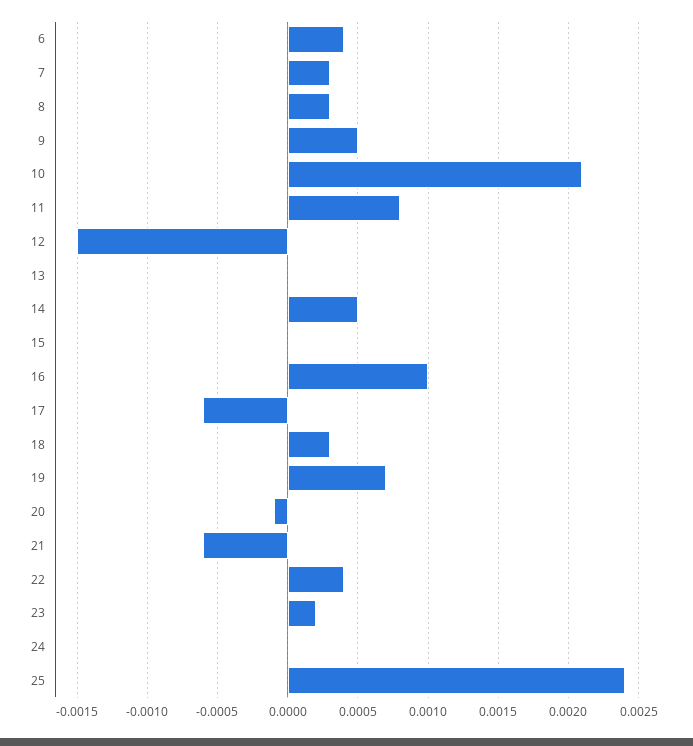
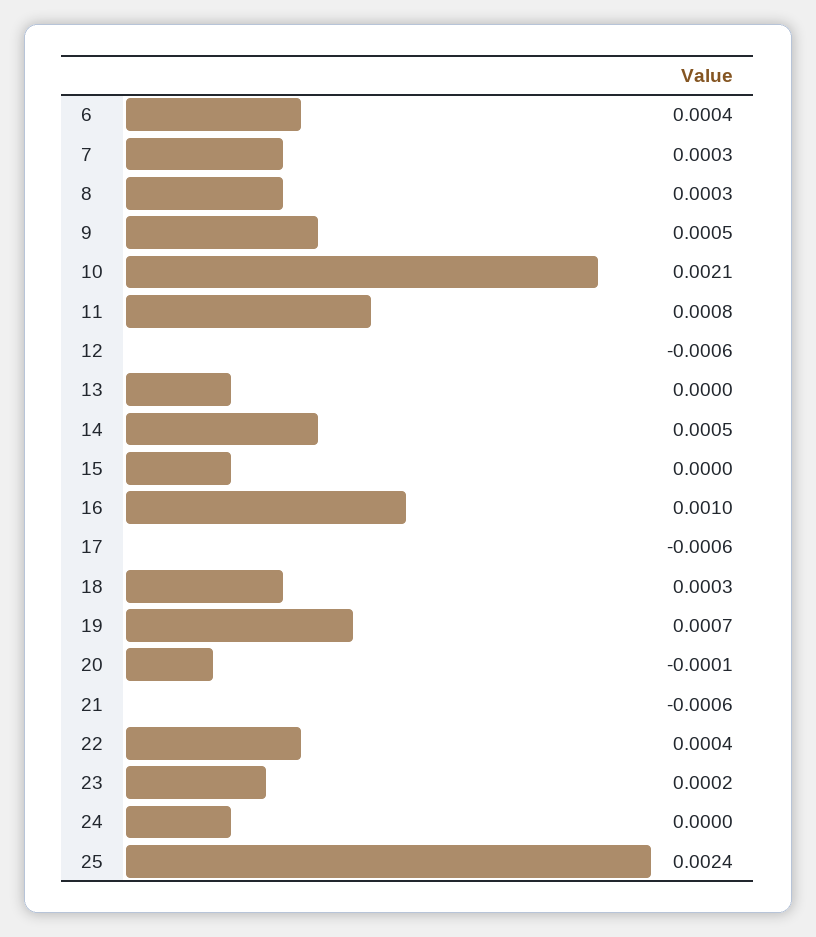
12: -0.0015 -> -0.0006

